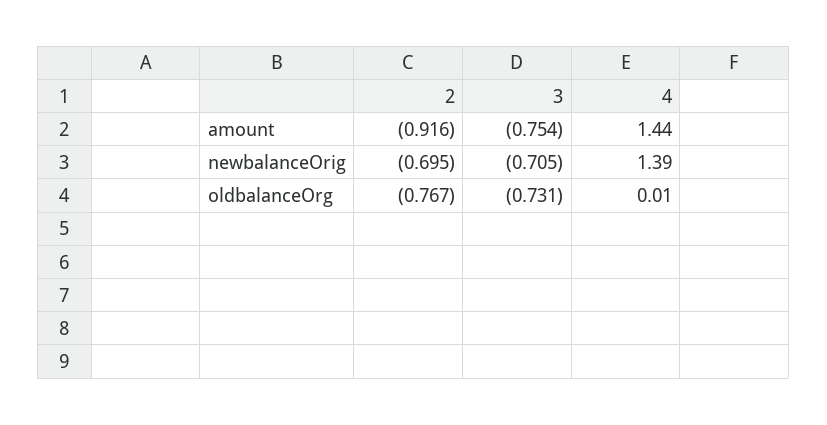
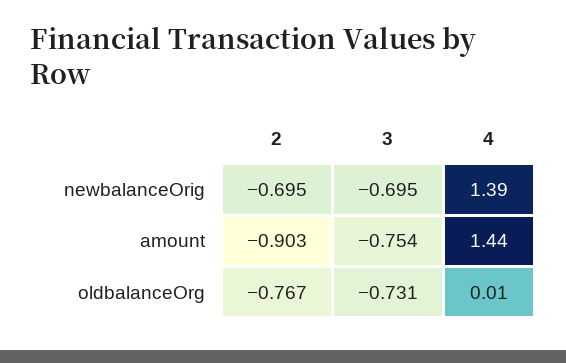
2, amount: -0.916 -> -0.903
3, newbalanceOrig: -0.705 -> -0.695

